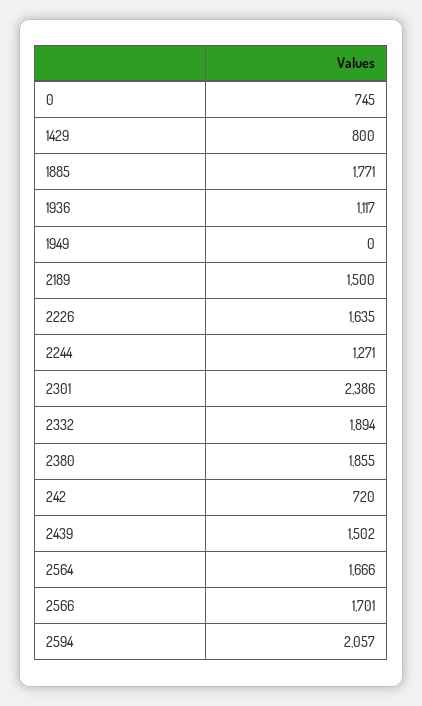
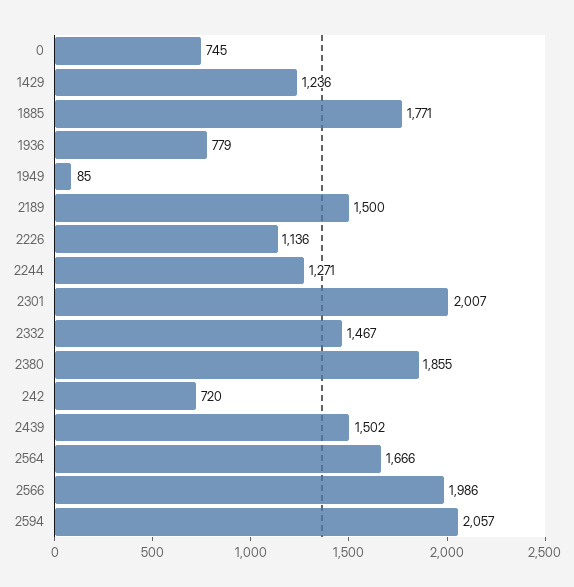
1429: 800 -> 1236
1936: 1117 -> 779
1949: 0 -> 85
2226: 1635 -> 1136
2301: 2386 -> 2007
2332: 1894 -> 1467
2566: 1701 -> 1986

